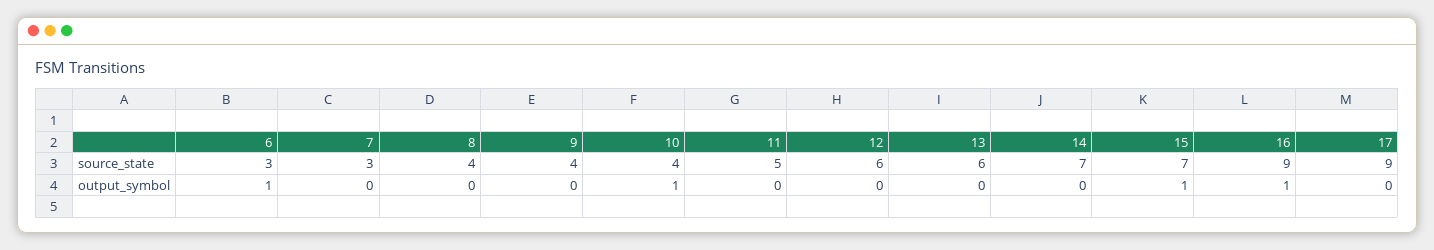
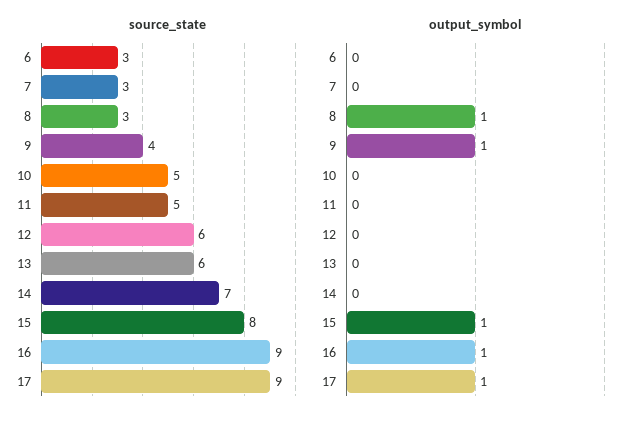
source_state, 8: 4 -> 3
source_state, 10: 4 -> 5
source_state, 15: 7 -> 8
output_symbol, 6: 1 -> 0
output_symbol, 8: 0 -> 1
output_symbol, 9: 0 -> 1
output_symbol, 10: 1 -> 0
output_symbol, 17: 0 -> 1

